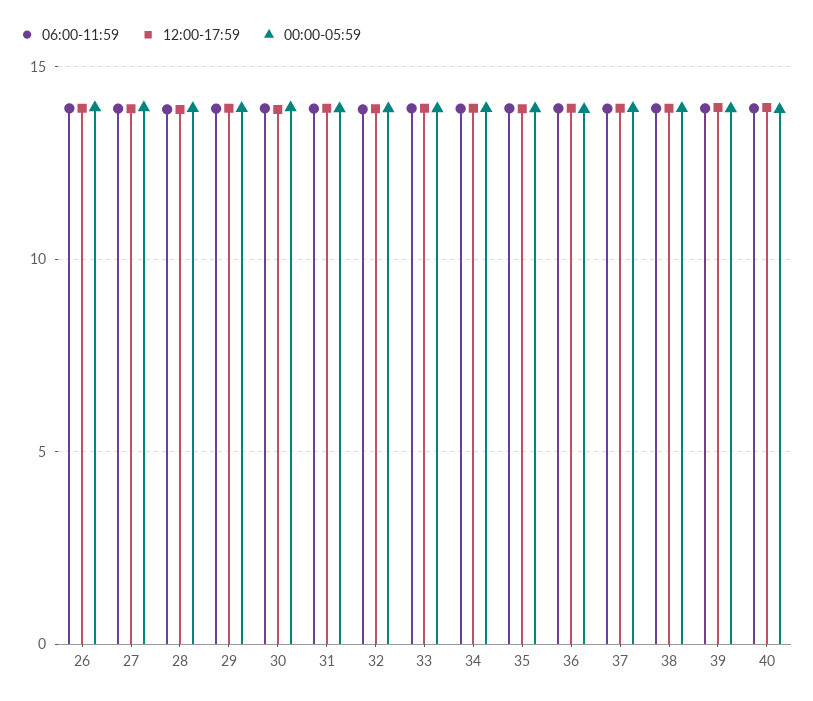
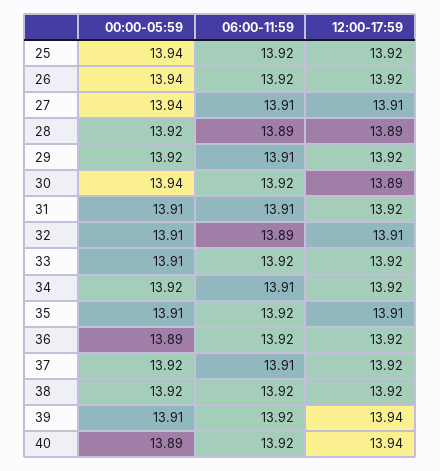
00:00-05:59, 25: none -> 13.94
06:00-11:59, 25: none -> 13.92
12:00-17:59, 25: none -> 13.92

